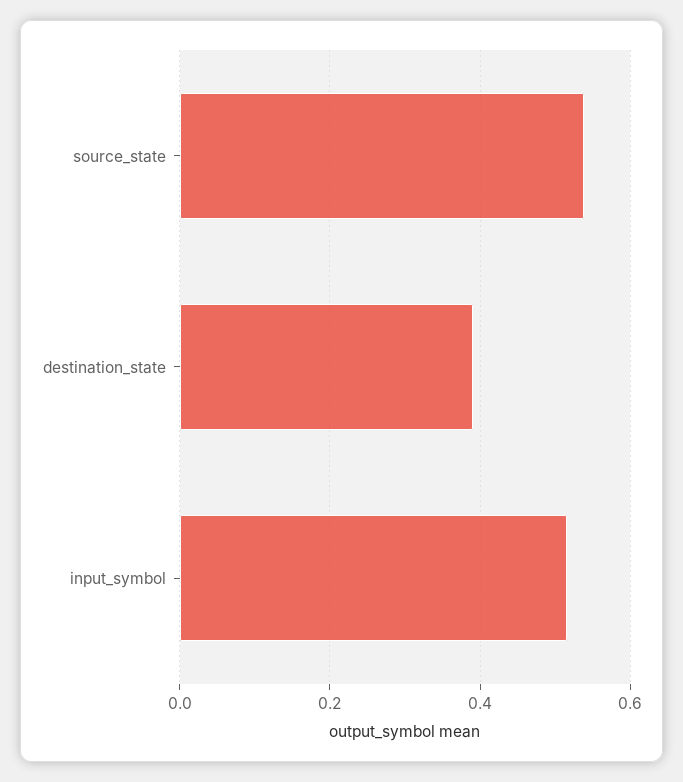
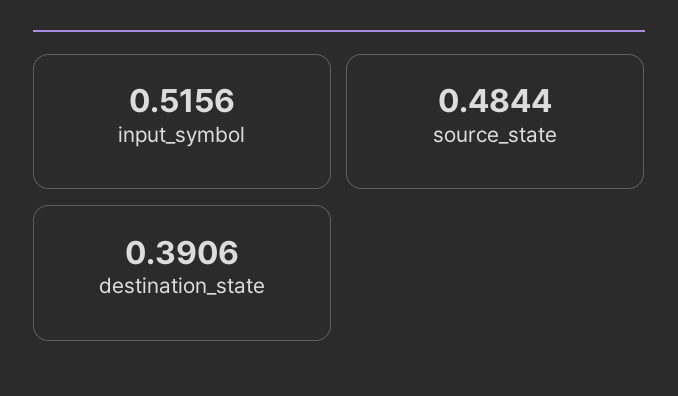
source_state: 0.54 -> 0.4844

